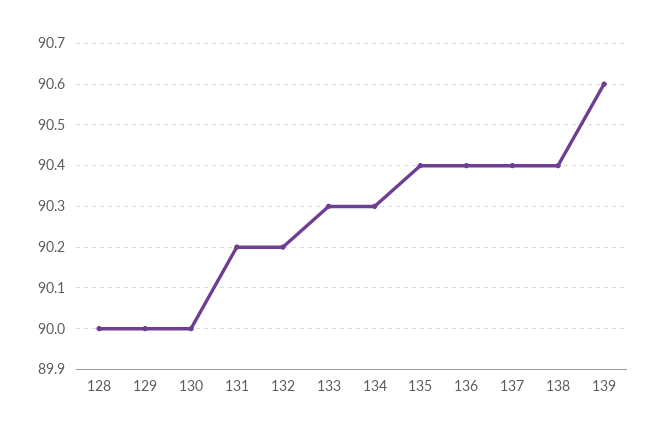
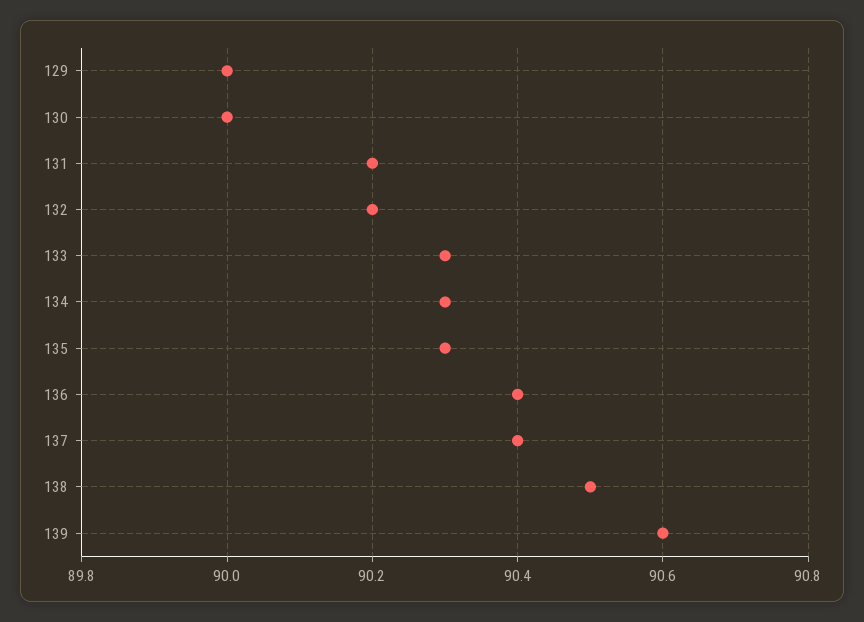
128: 90 -> none
135: 90.4 -> 90.3
138: 90.4 -> 90.5

